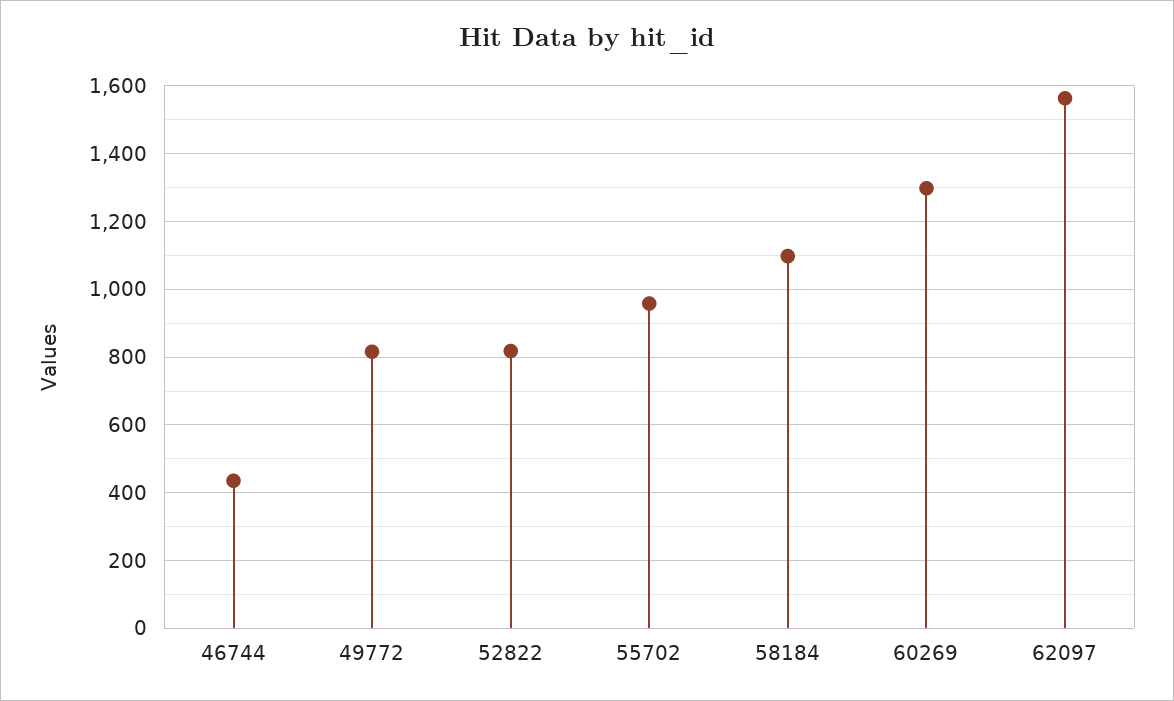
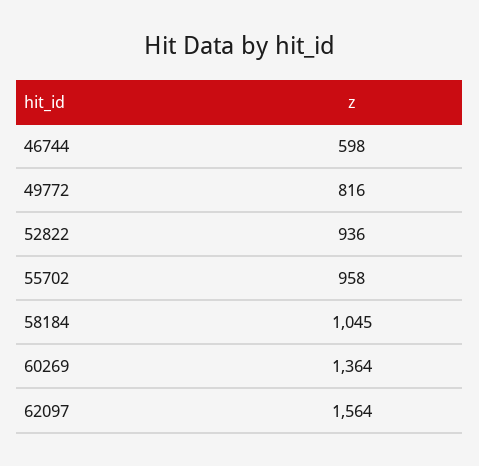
46744: 440 -> 598
52822: 820 -> 936
58184: 1100 -> 1045
60269: 1300 -> 1364

